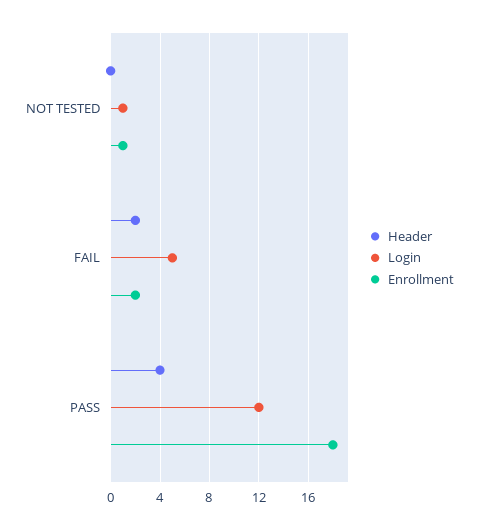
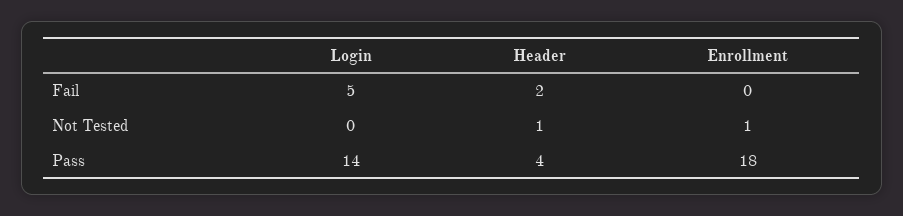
Header, NOT TESTED: 0 -> 1
Login, NOT TESTED: 1 -> 0
Enrollment, FAIL: 2 -> 0
Login, PASS: 12 -> 14

